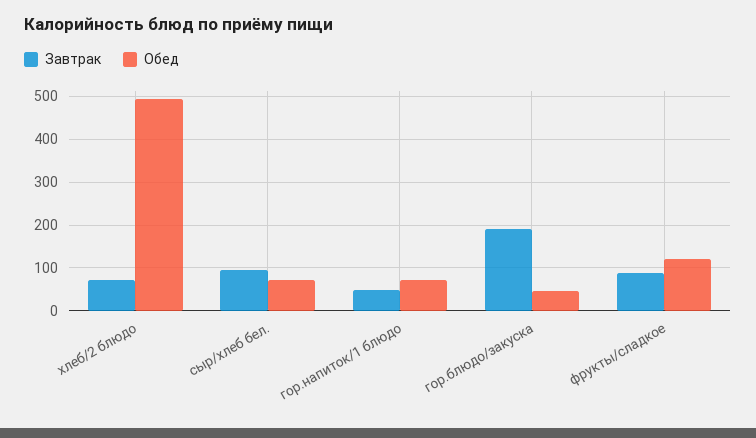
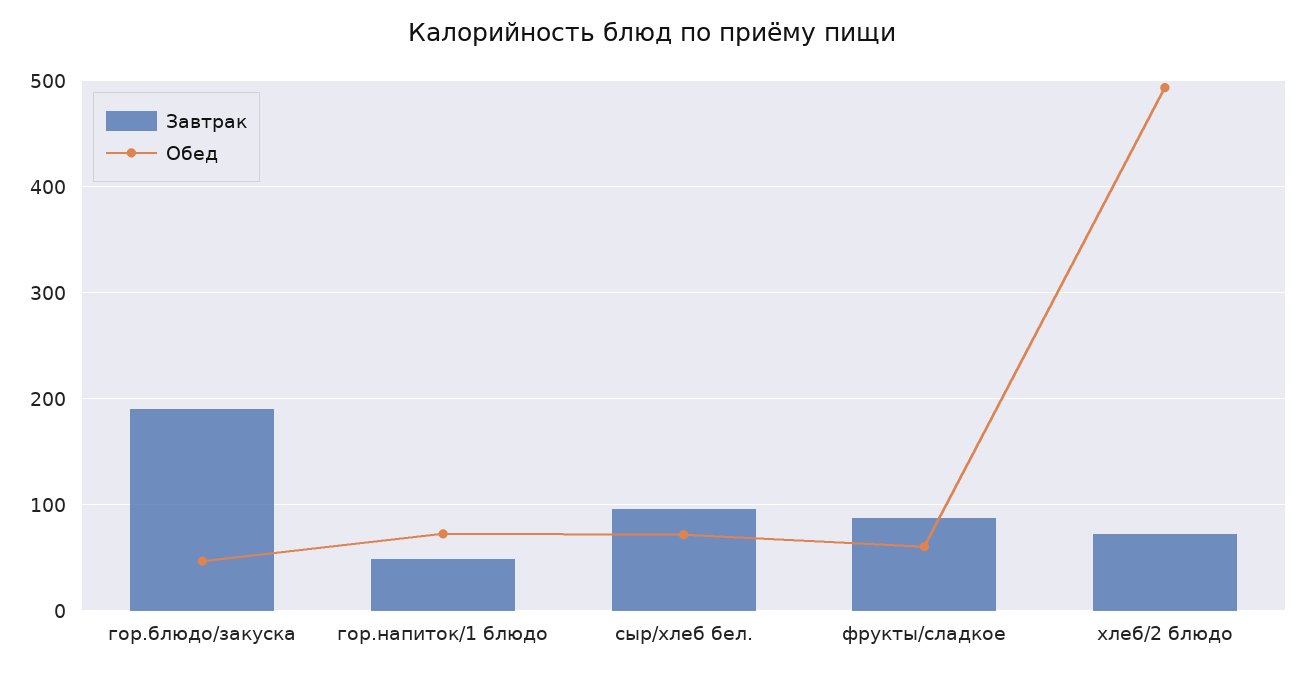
Обед, фрукты/сладкое: 120 -> 60

